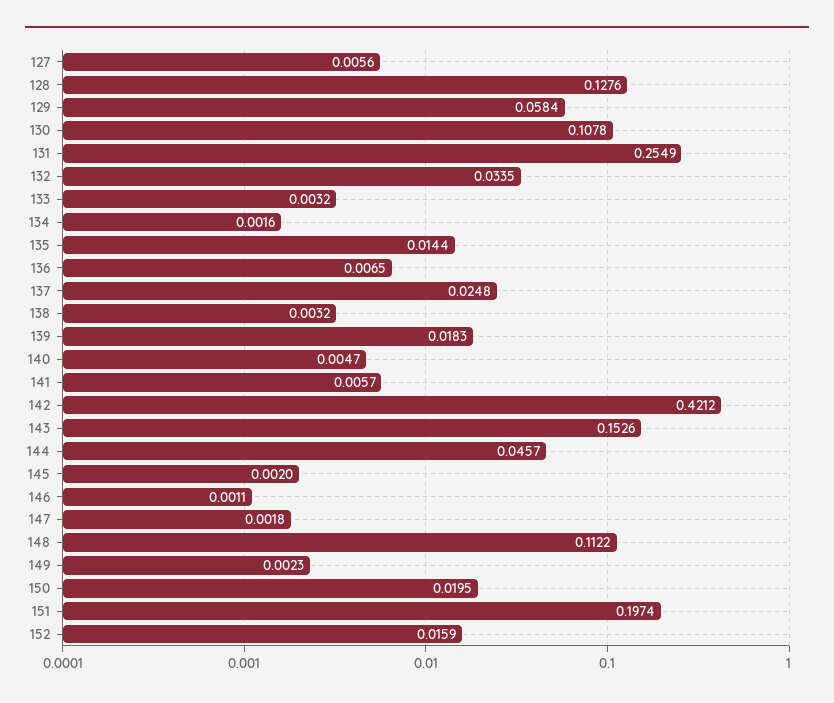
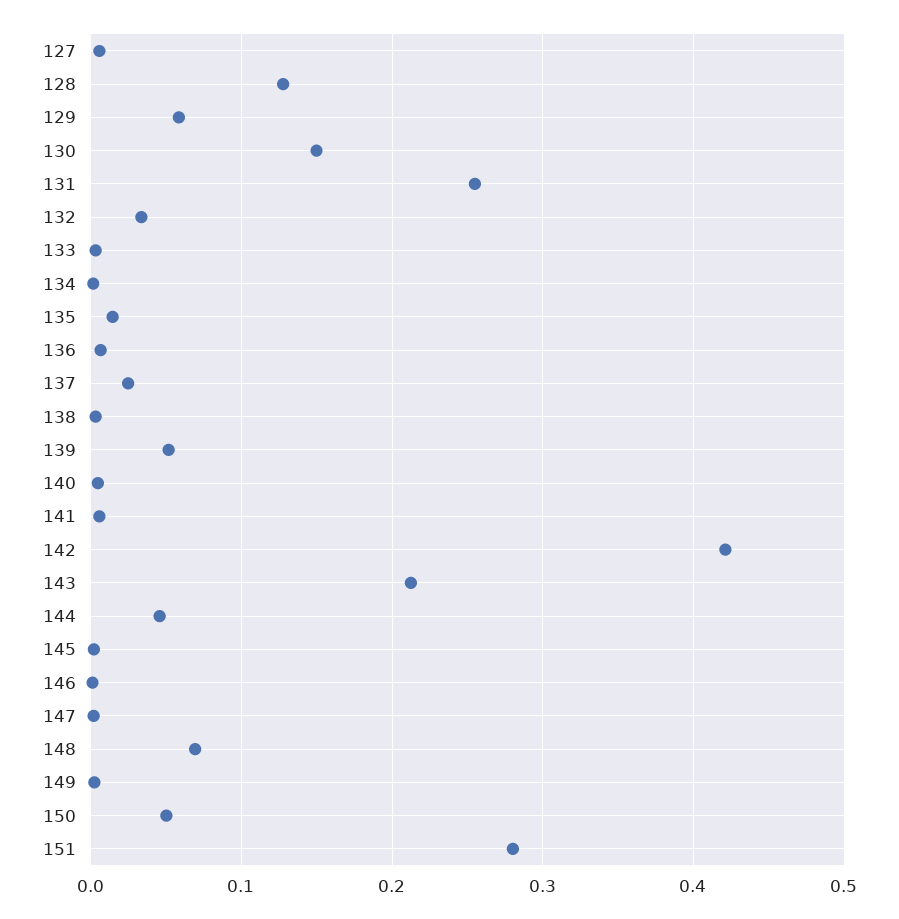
130: 0.1078 -> 0.15
139: 0.0183 -> 0.05
143: 0.1526 -> 0.21
148: 0.1122 -> 0.07
150: 0.0195 -> 0.05
151: 0.1974 -> 0.28
152: 0.0159 -> none

